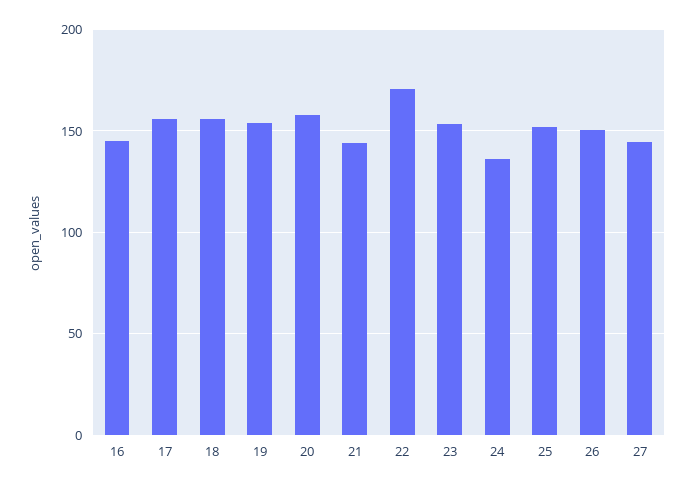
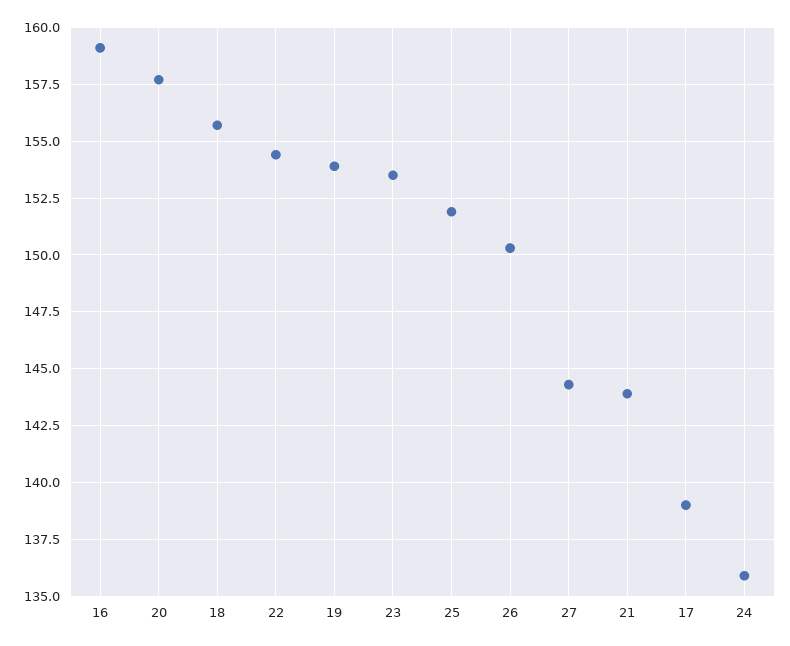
16: 145 -> 159
17: 155 -> 139
22: 170 -> 154.5

